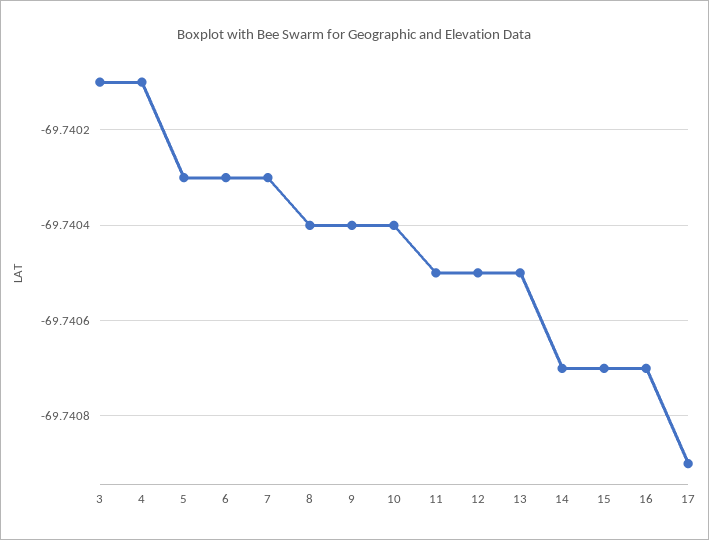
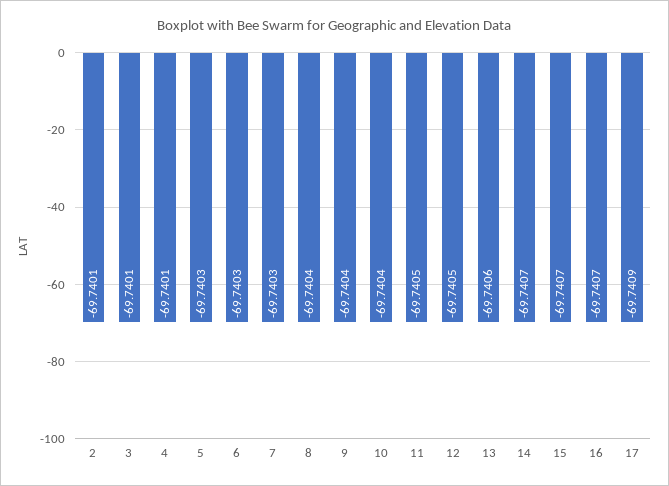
13: -69.7405 -> -69.7406
2: none -> -69.7401

